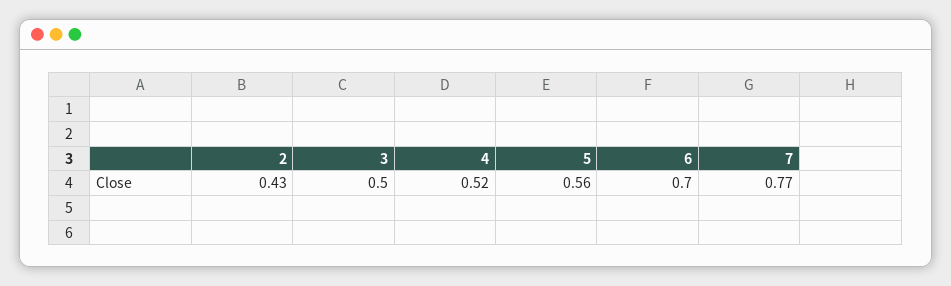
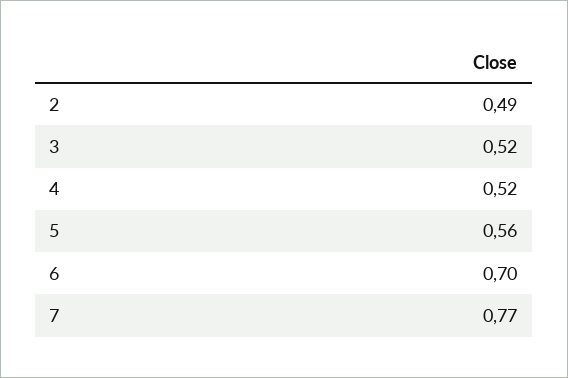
2: 0.43 -> 0.49
3: 0.5 -> 0.52

